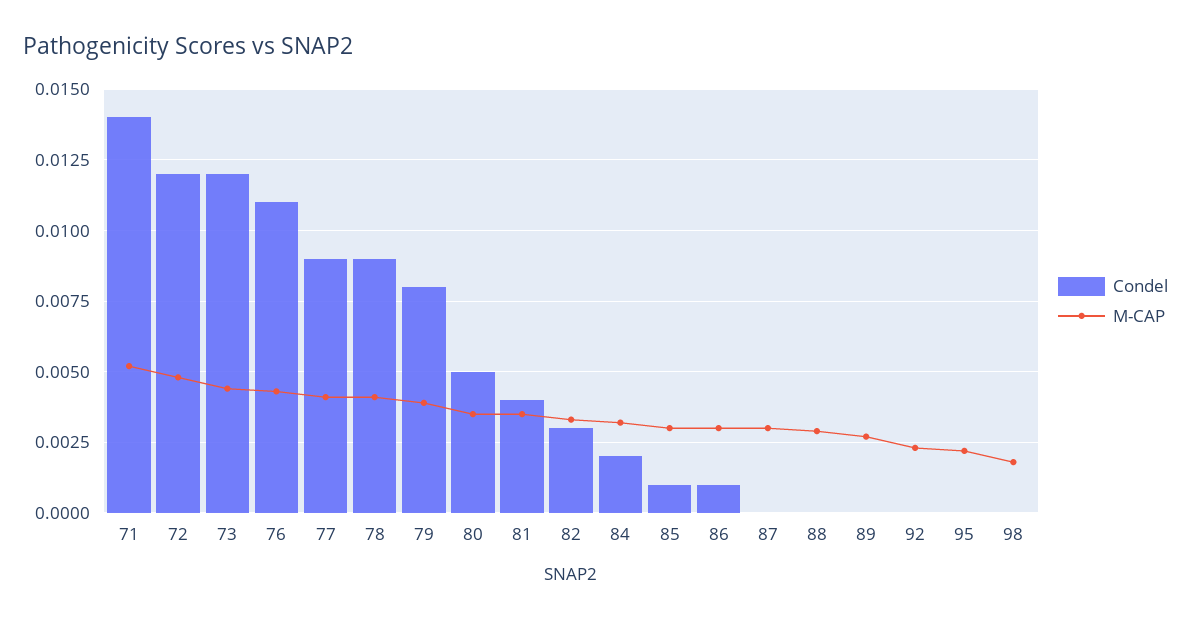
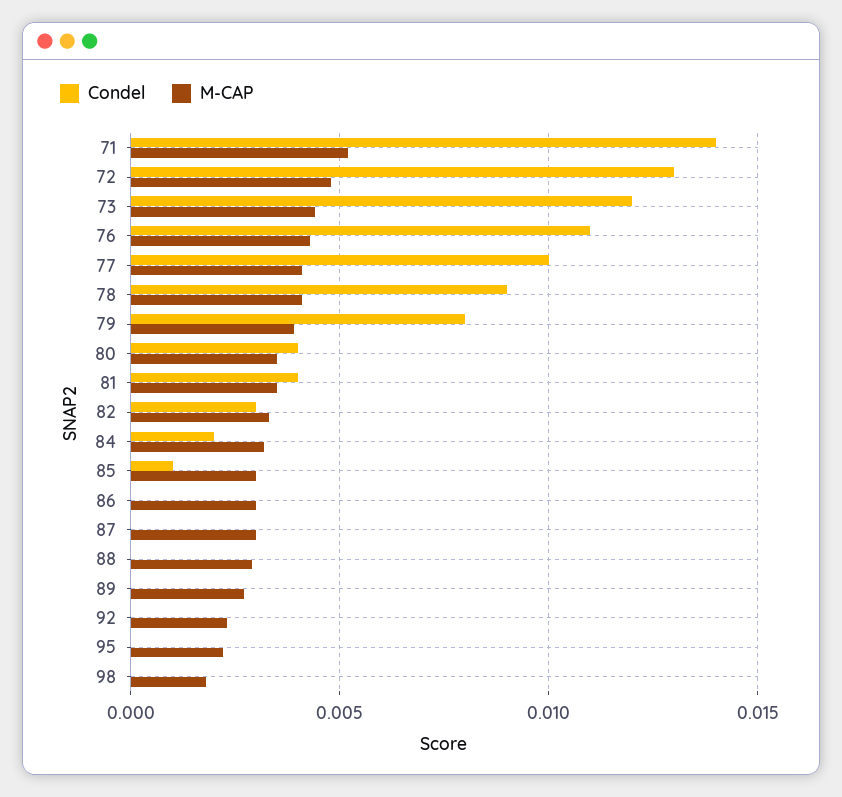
Condel, 72: 0.012 -> 0.013
Condel, 77: 0.009 -> 0.01
Condel, 80: 0.005 -> 0.004
Condel, 86: 0.001 -> 0

